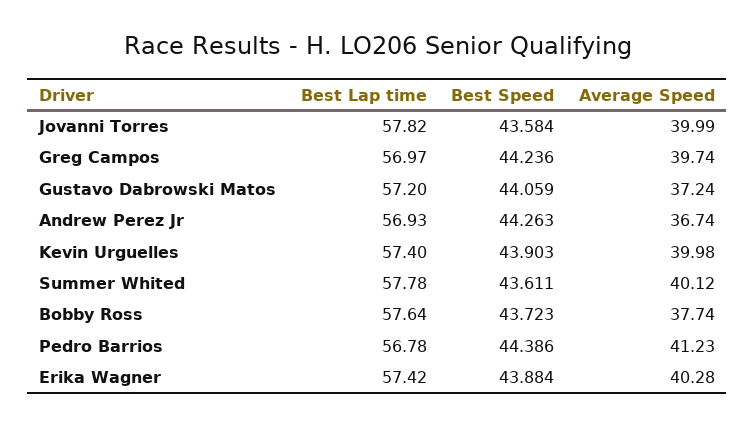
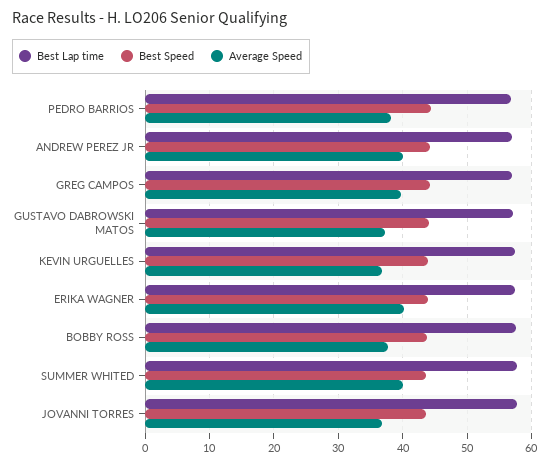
Average Speed, Jovanni Torres: 39.99 -> 37
Average Speed, Andrew Perez Jr: 36.74 -> 40
Average Speed, Kevin Urguelles: 39.98 -> 37
Average Speed, Pedro Barrios: 41.23 -> 38

